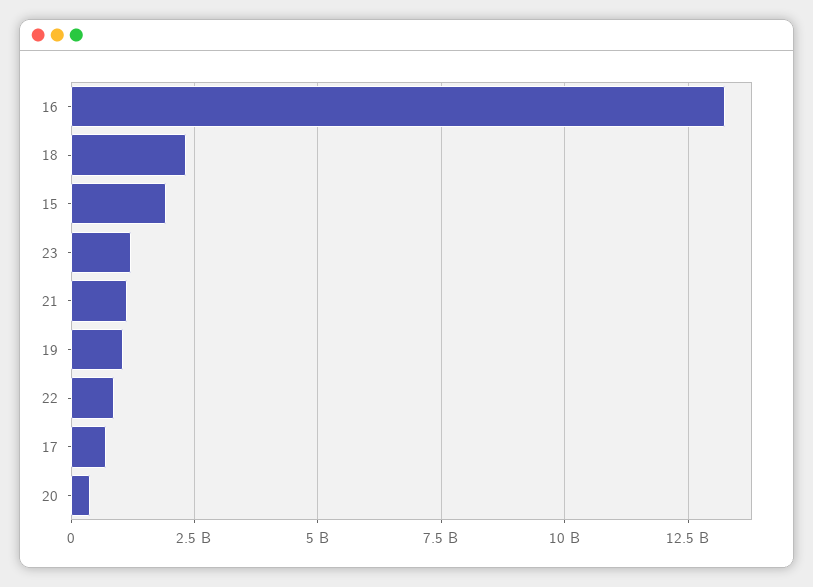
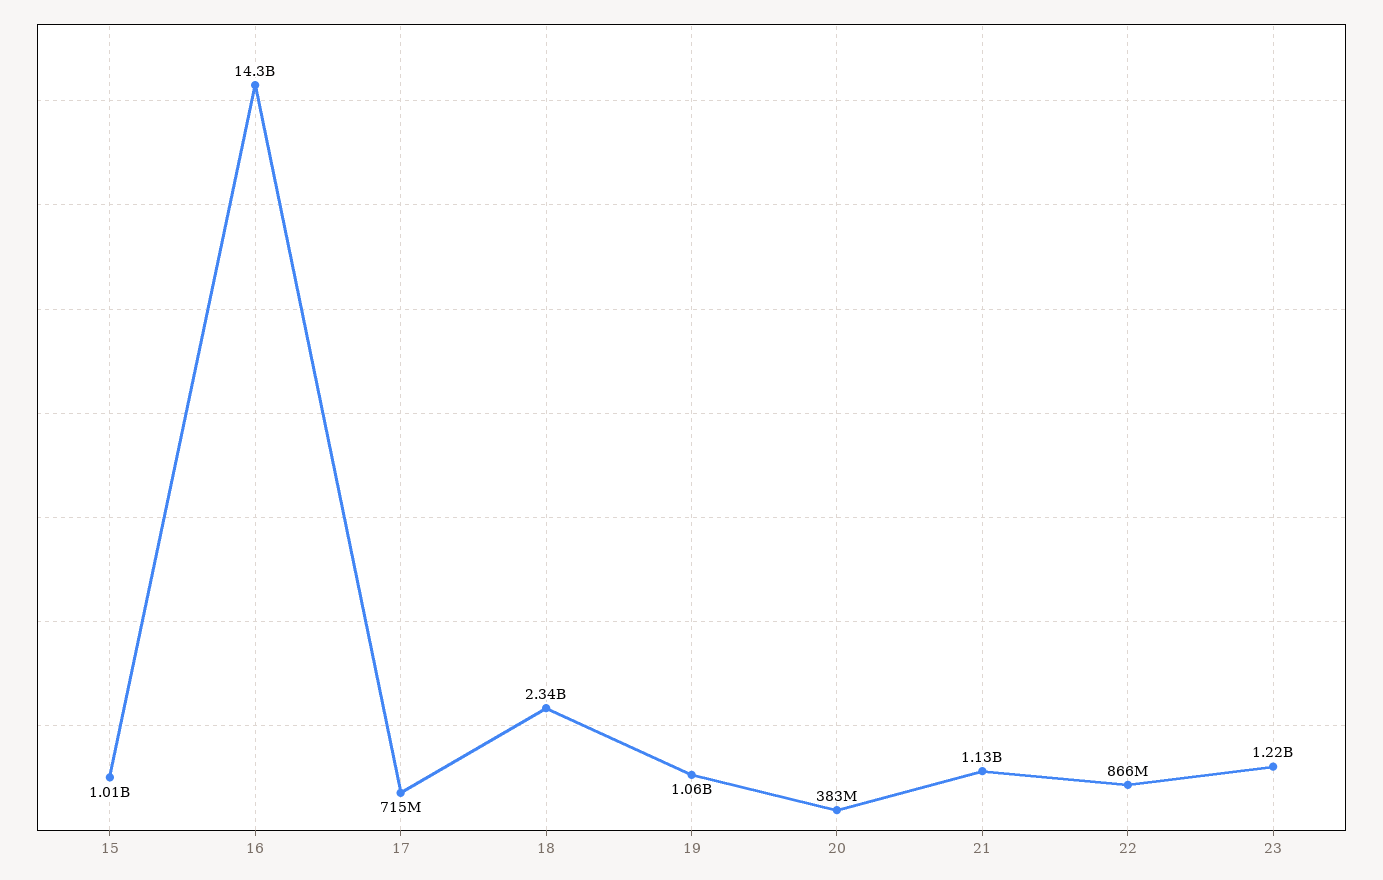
16: 13250000000 -> 14300000000
15: 2000000000 -> 1010000000

